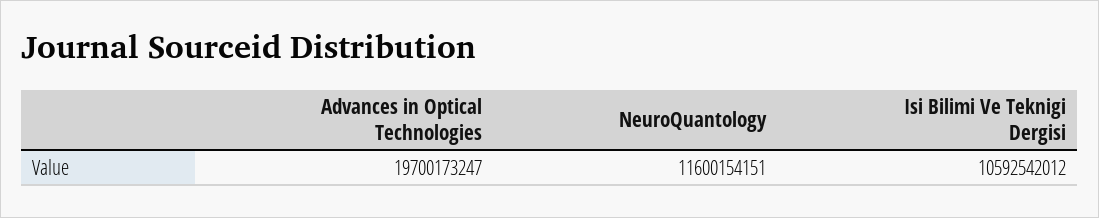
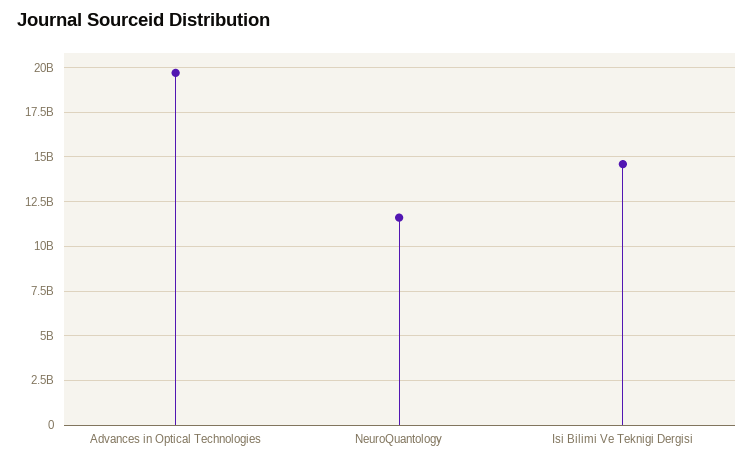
Isi Bilimi Ve Teknigi Dergisi: 10592542012 -> 14500000000

